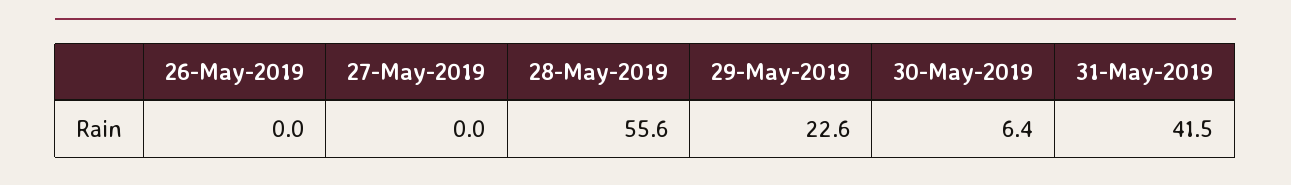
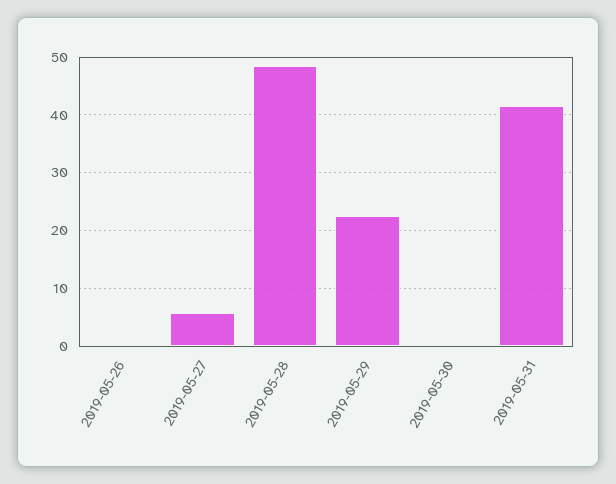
27-May-2019: 0 -> 6
28-May-2019: 55.6 -> 48
30-May-2019: 6.4 -> 0

